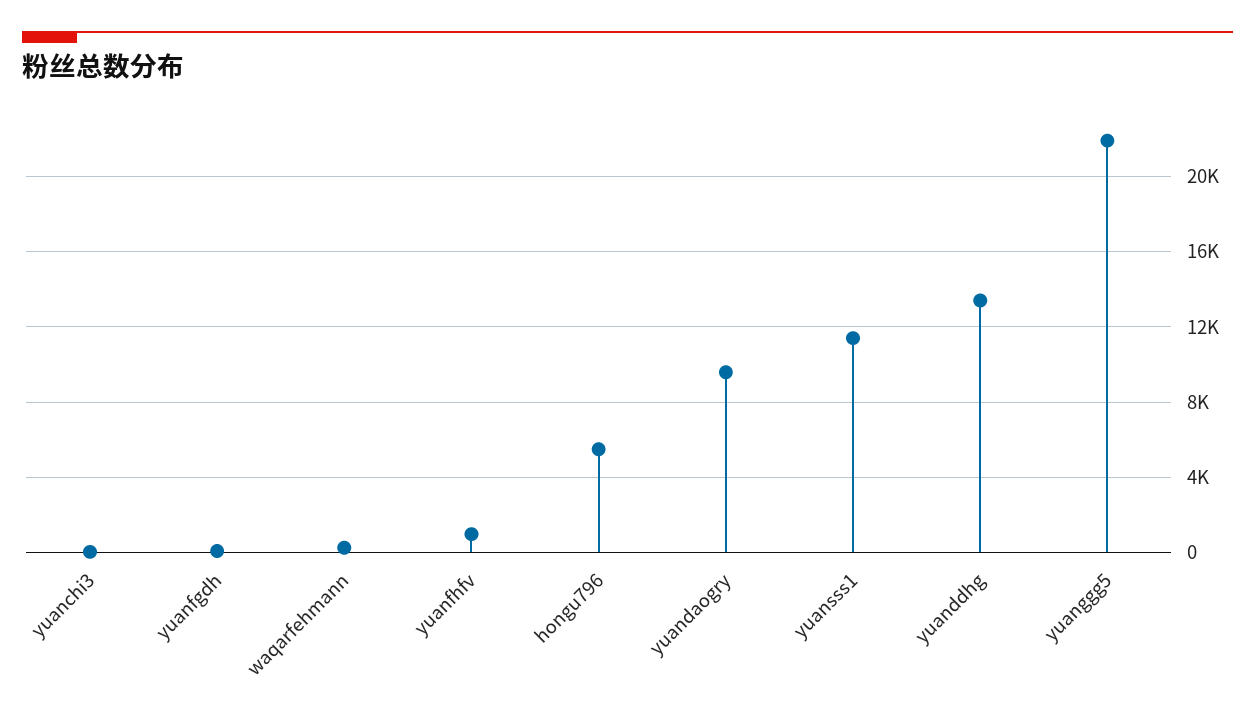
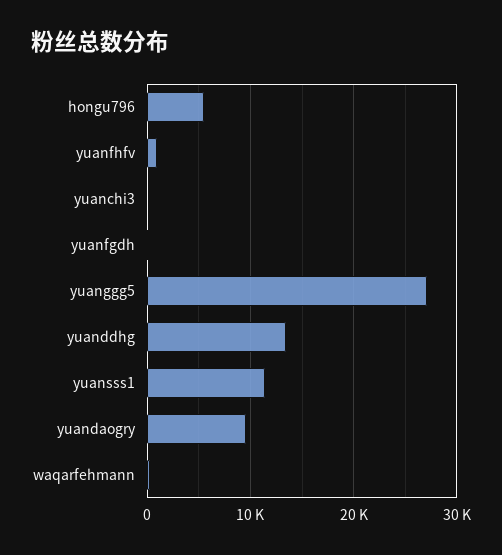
yuanggg5: 22000 -> 27000

